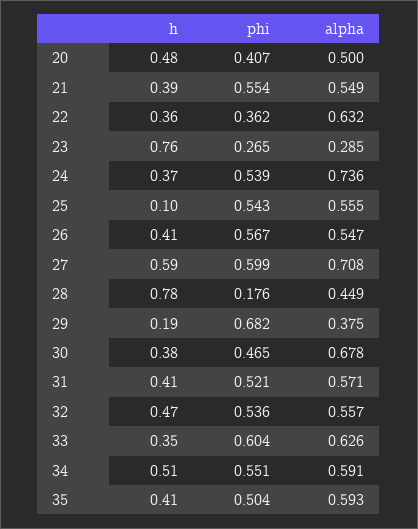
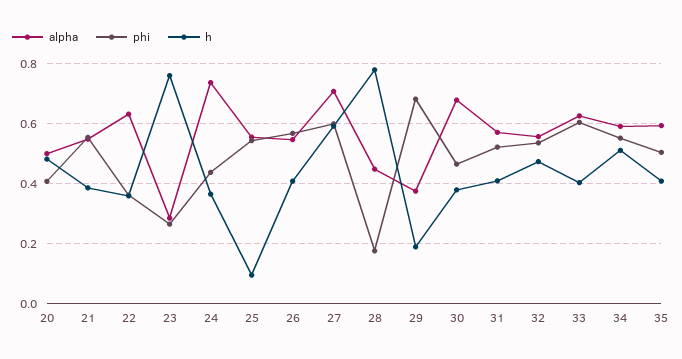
phi, 24: 0.539 -> 0.44
h, 33: 0.35 -> 0.4

